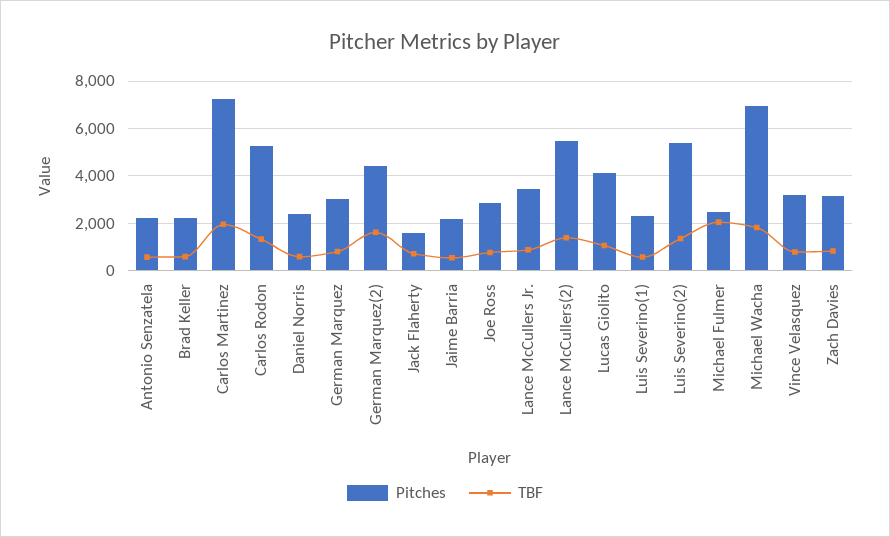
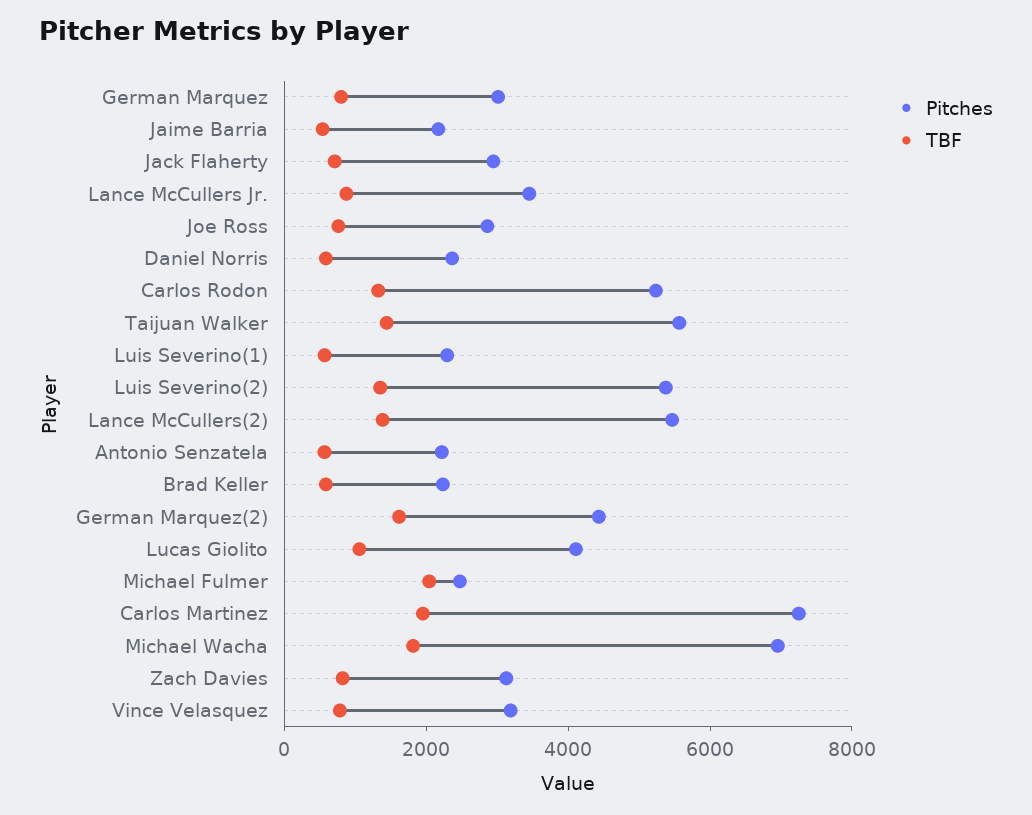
Pitches, Jack Flaherty: 1500 -> 3000
Pitches, Taijuan Walker: none -> 5500
TBF, Taijuan Walker: none -> 1500

